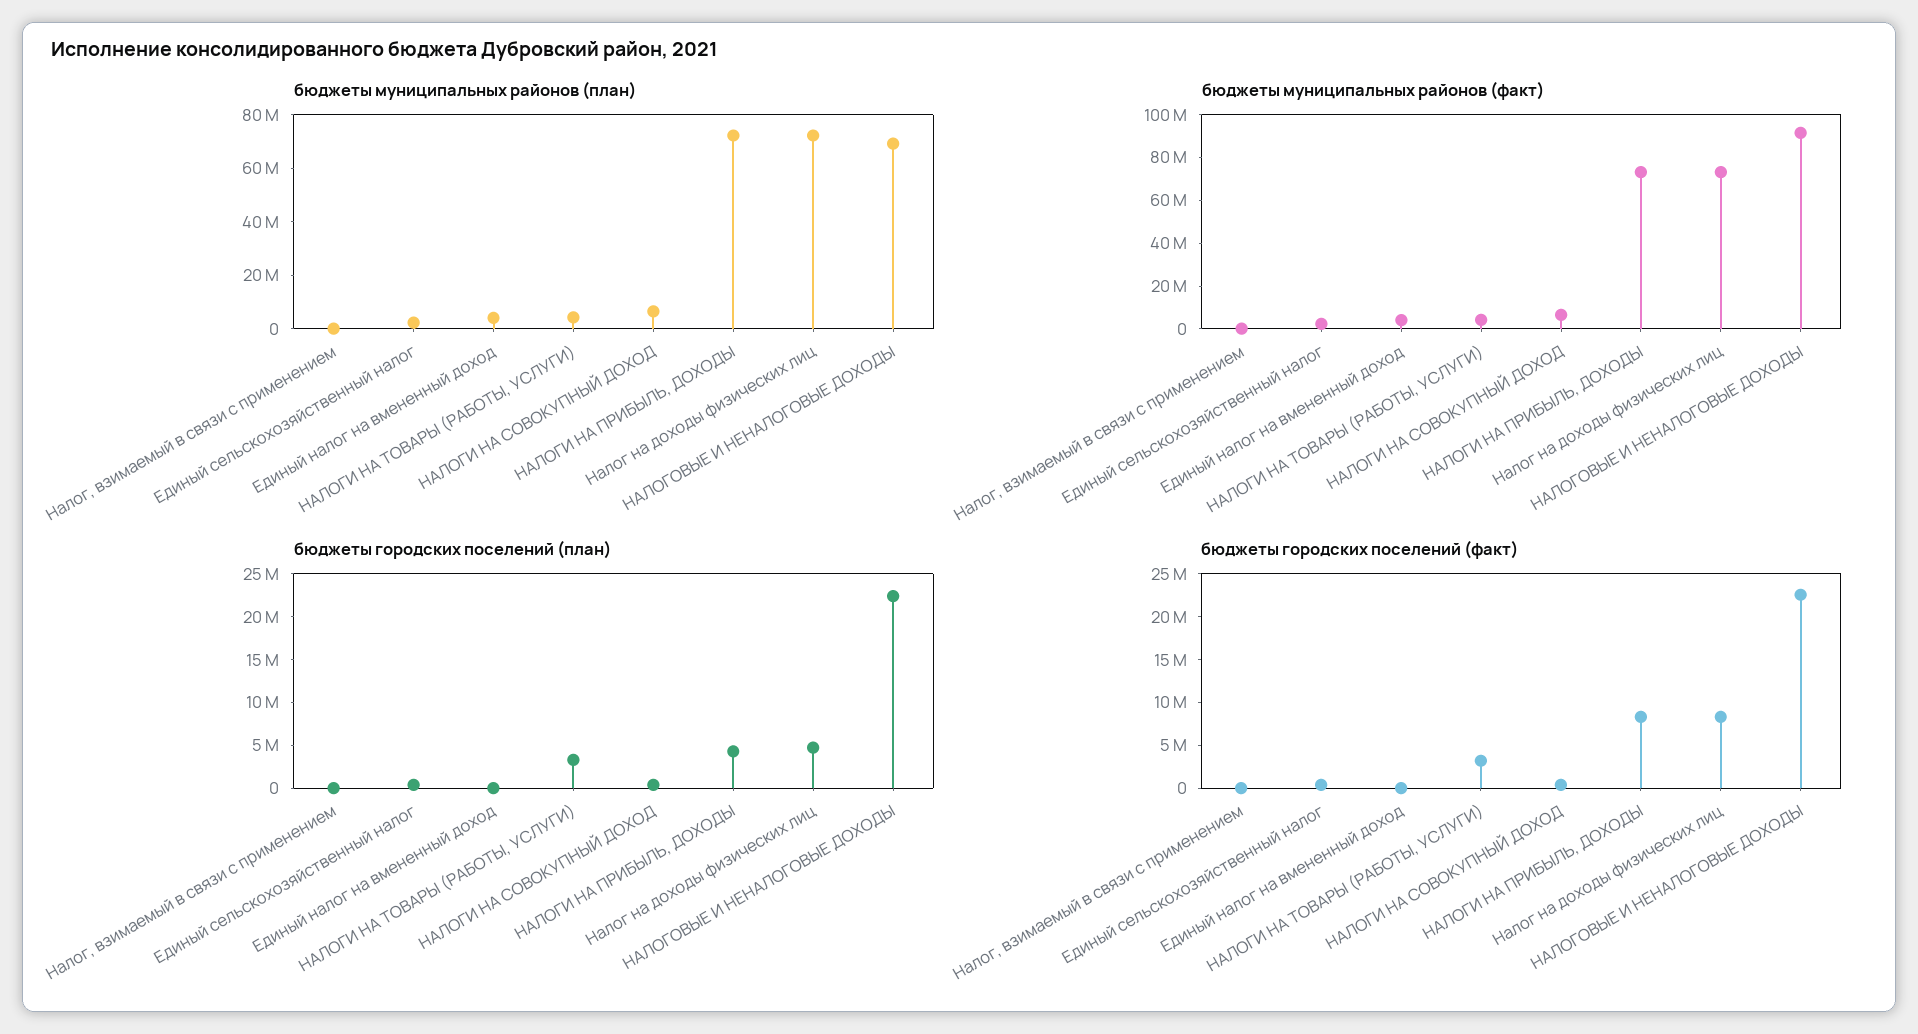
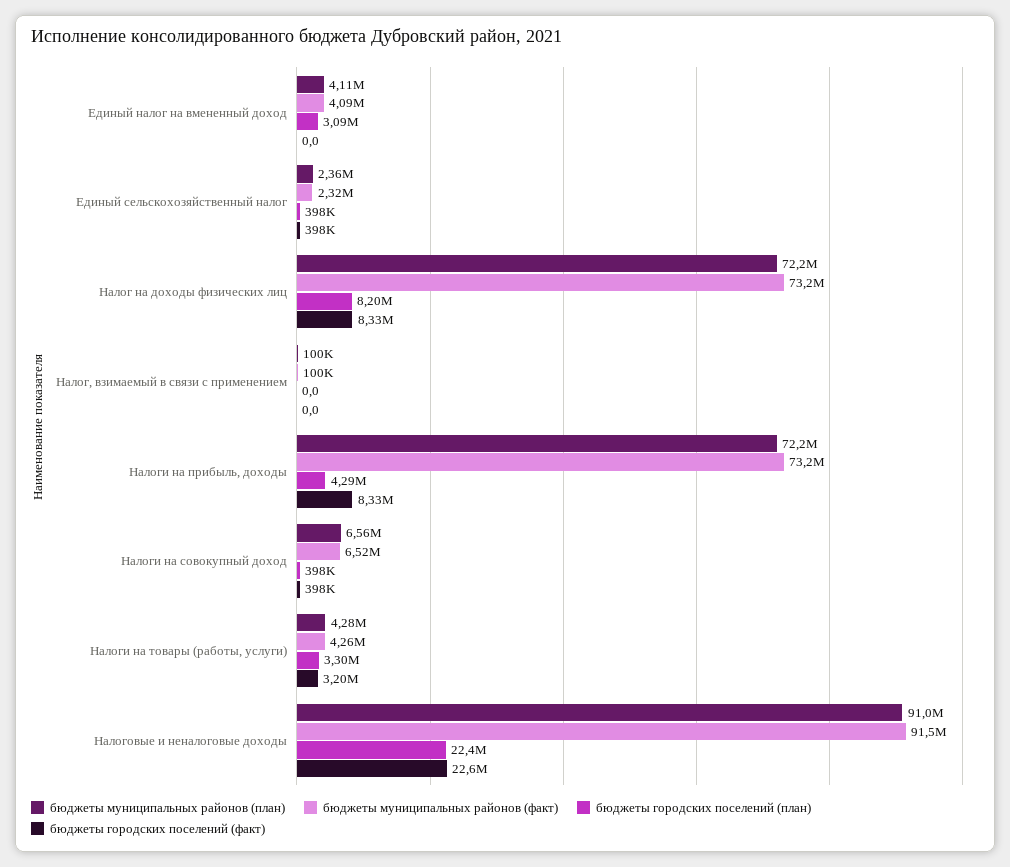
бюджеты муниципальных районов (план), НАЛОГОВЫЕ И НЕНАЛОГОВЫЕ ДОХОДЫ: 70000000 -> 91000000
бюджеты городских поселений (план), Единый налог на вмененный доход: 0 -> 3090000
бюджеты городских поселений (план), Налог на доходы физических лиц: 5000000 -> 8200000

